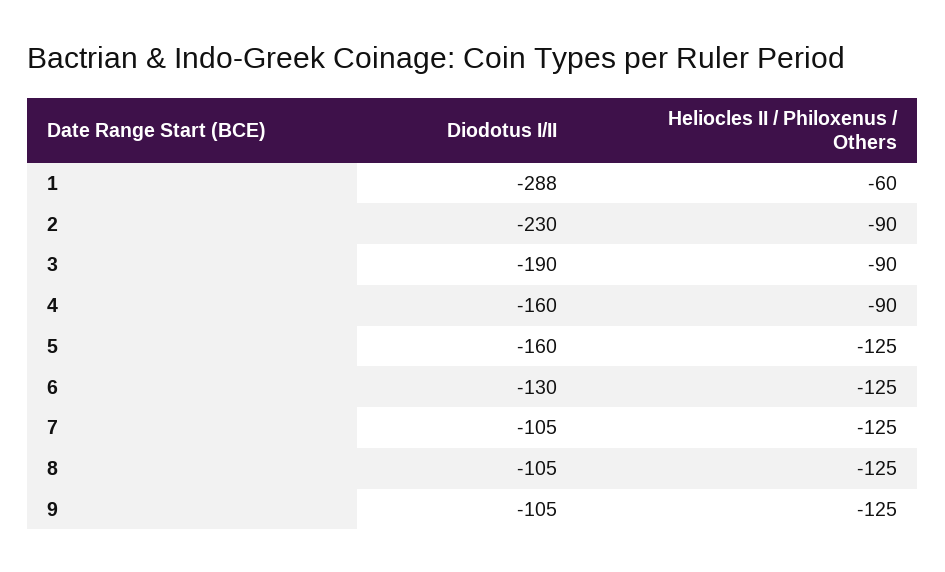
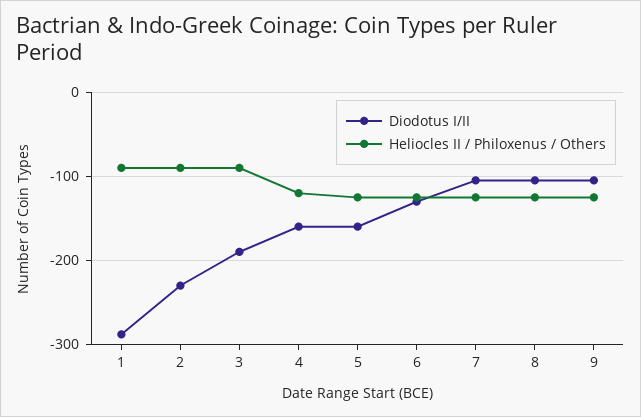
Heliocles II / Philoxenus / Others, 1: -60 -> -90
Heliocles II / Philoxenus / Others, 4: -90 -> -120

